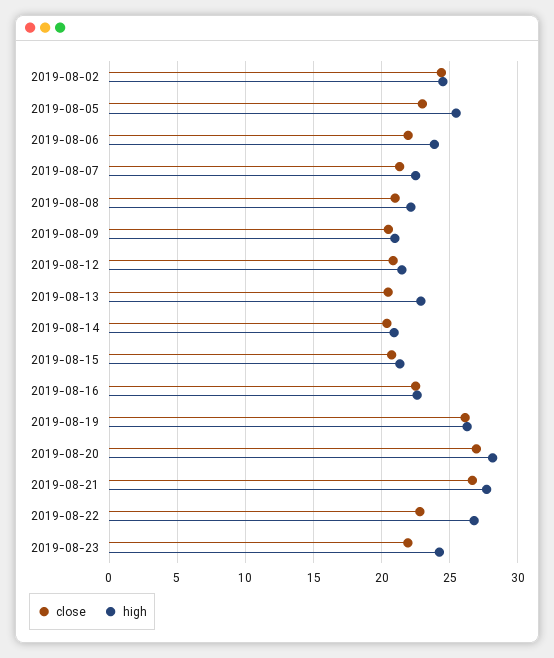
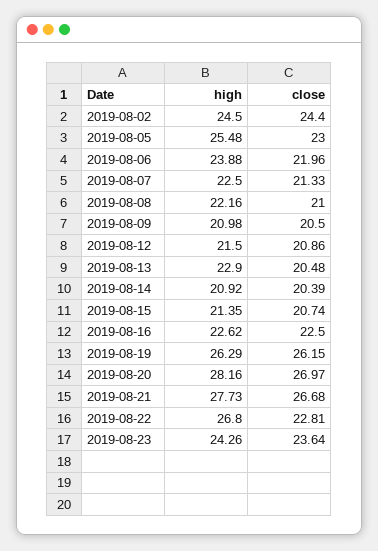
close, 2019-08-23: 22 -> 23.64

